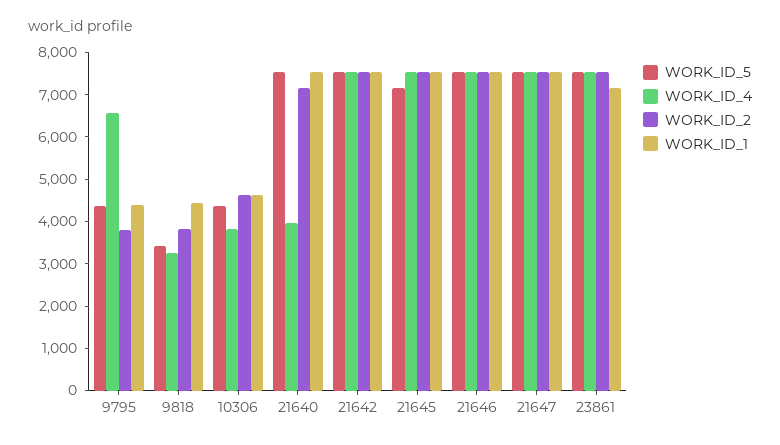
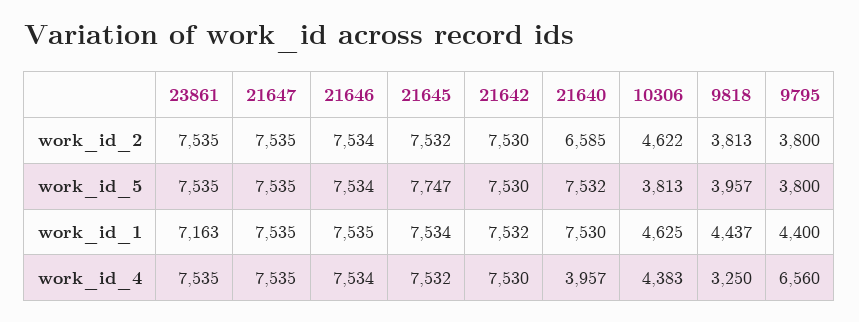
WORK_ID_5, 9795: 4400 -> 3800
WORK_ID_5, 9818: 3400 -> 3957
WORK_ID_5, 10306: 4400 -> 3813
WORK_ID_4, 10306: 3800 -> 4383
WORK_ID_2, 21640: 7200 -> 6585
WORK_ID_5, 21645: 7200 -> 7747

